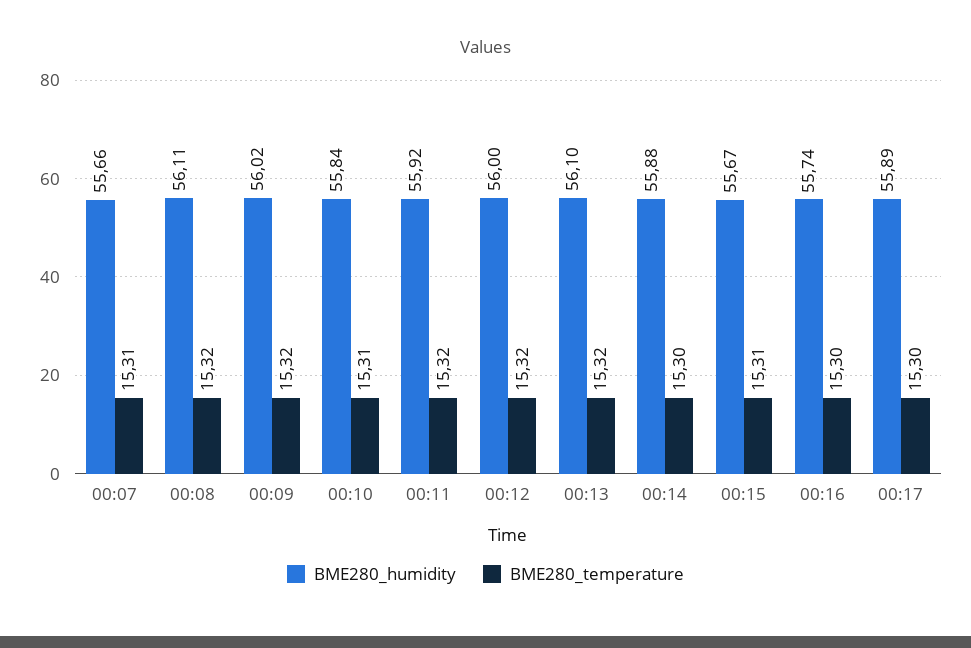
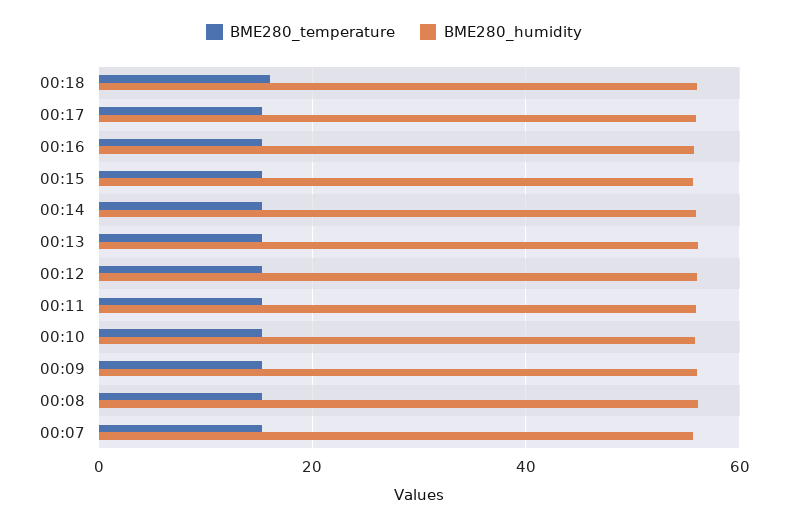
BME280_temperature, 00:18: none -> 16
BME280_humidity, 00:18: none -> 56

